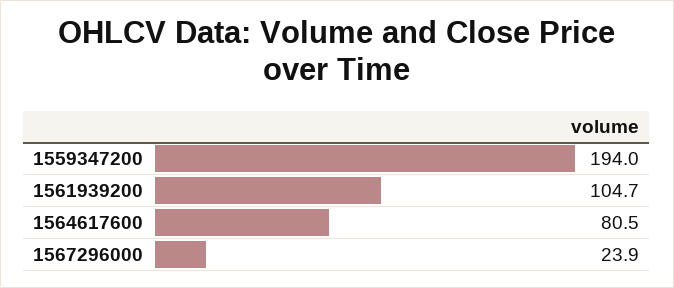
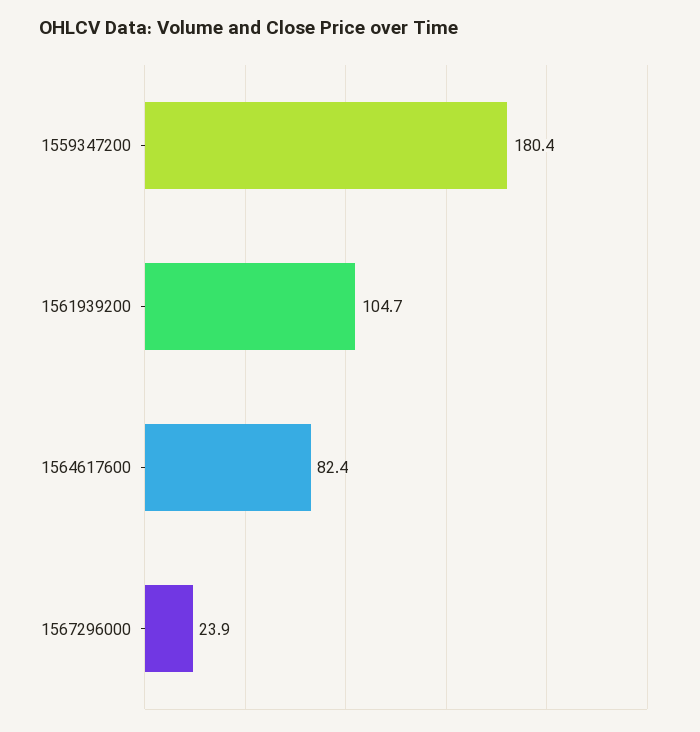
1559347200: 194 -> 180.4
1564617600: 80.5 -> 82.4

